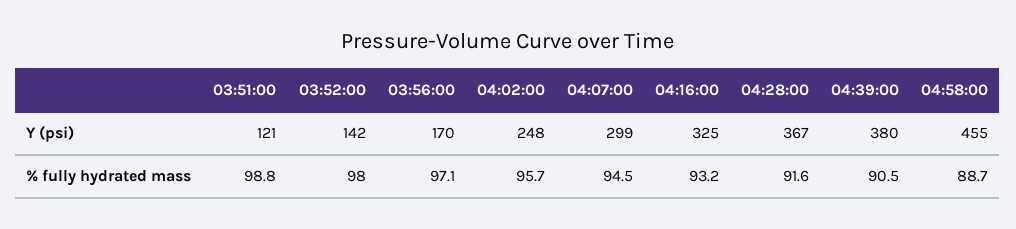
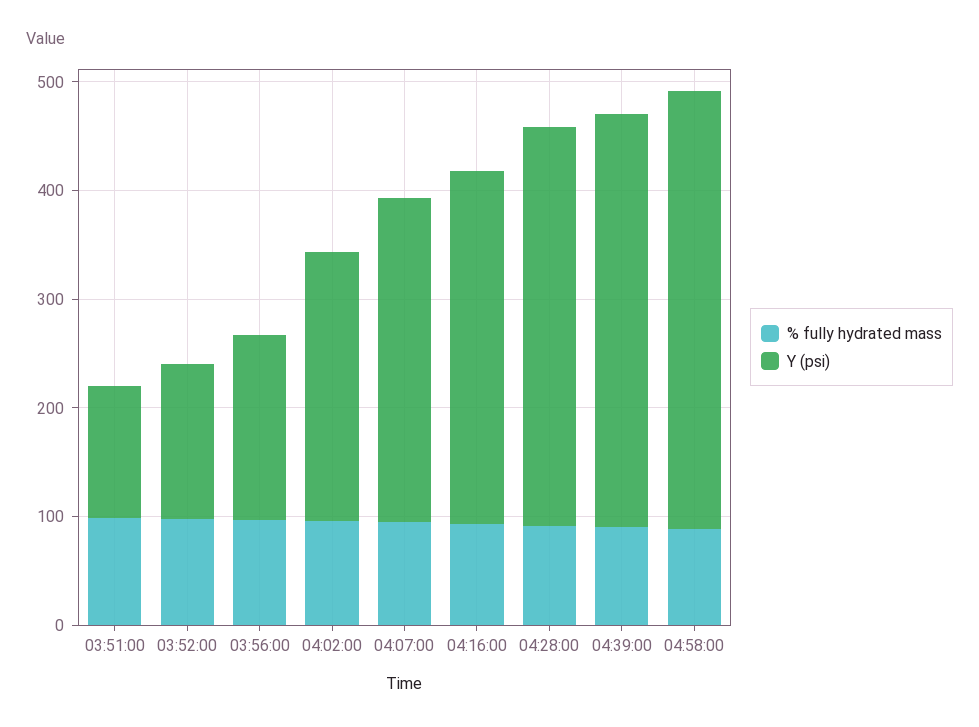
Y (psi), 04:58:00: 455 -> 400

